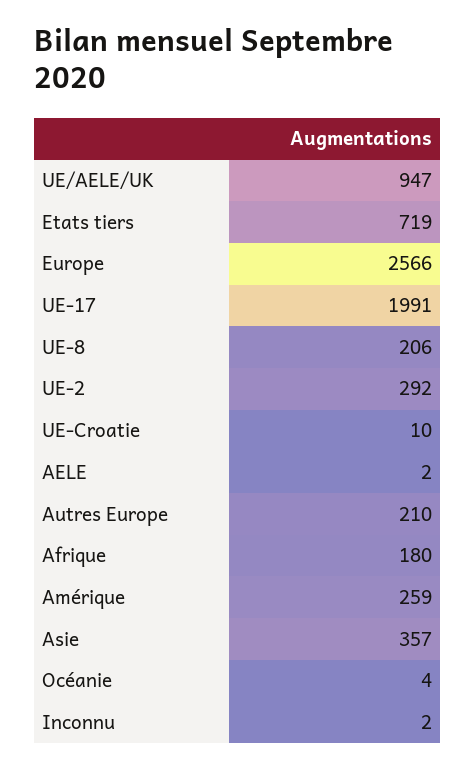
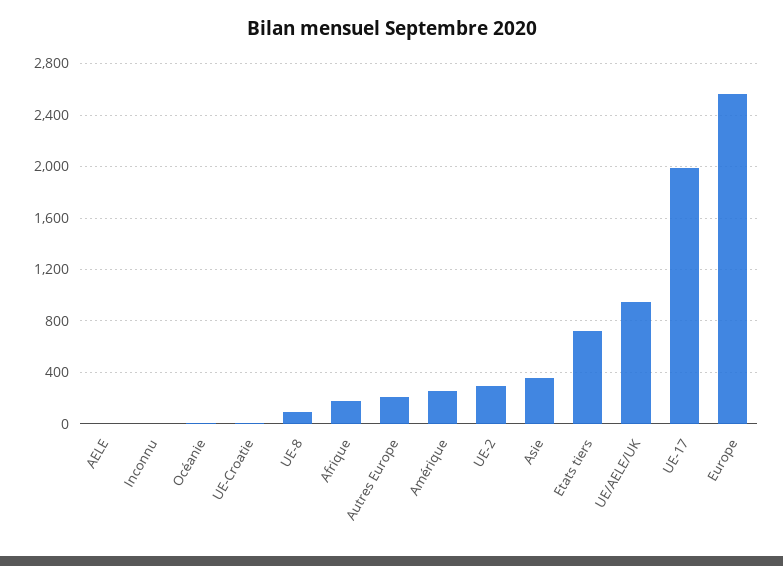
UE-8: 206 -> 100

